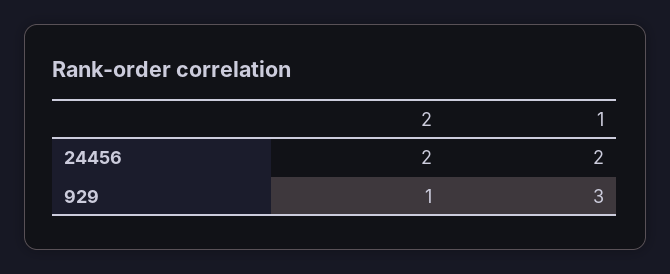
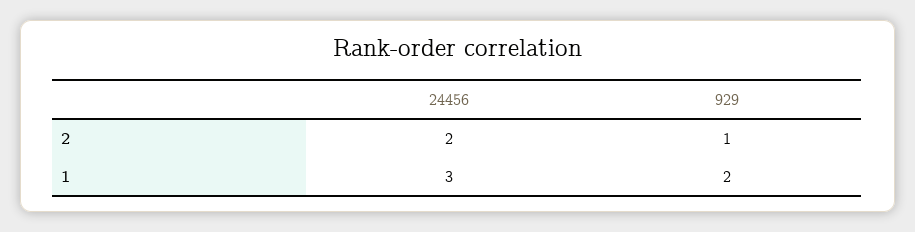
1, 24456: 2 -> 3
1, 929: 3 -> 2

